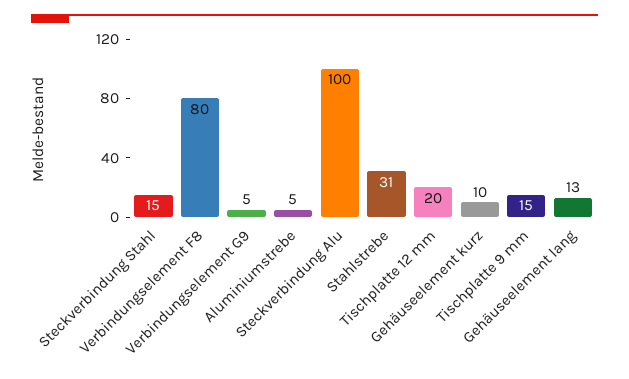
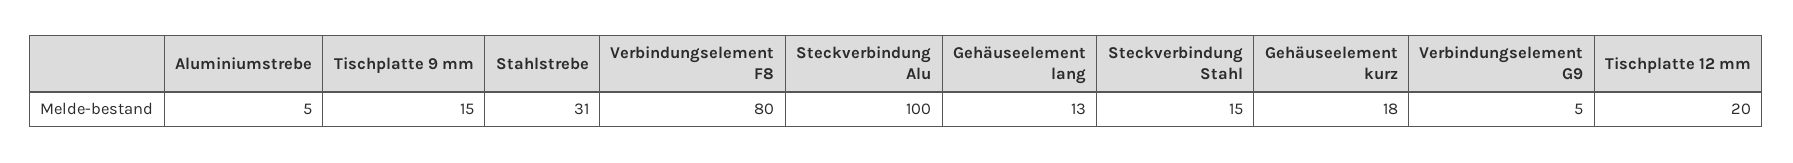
Gehäuseelement kurz: 10 -> 18

